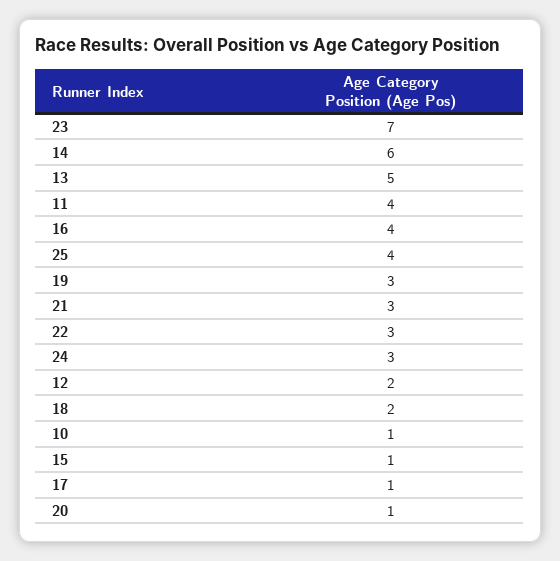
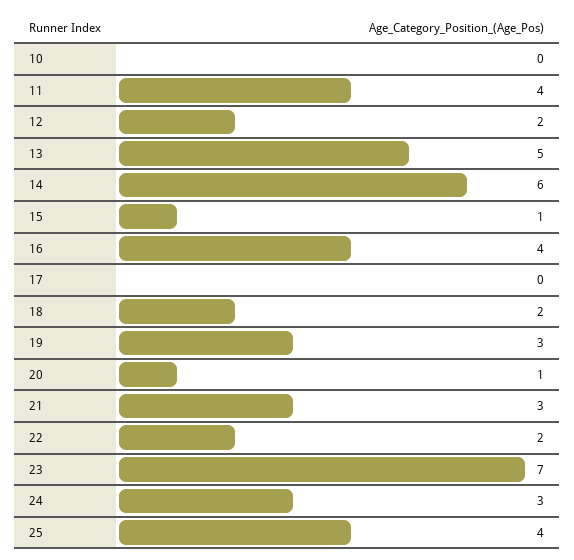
22: 3 -> 2
10: 1 -> 0
17: 1 -> 0

